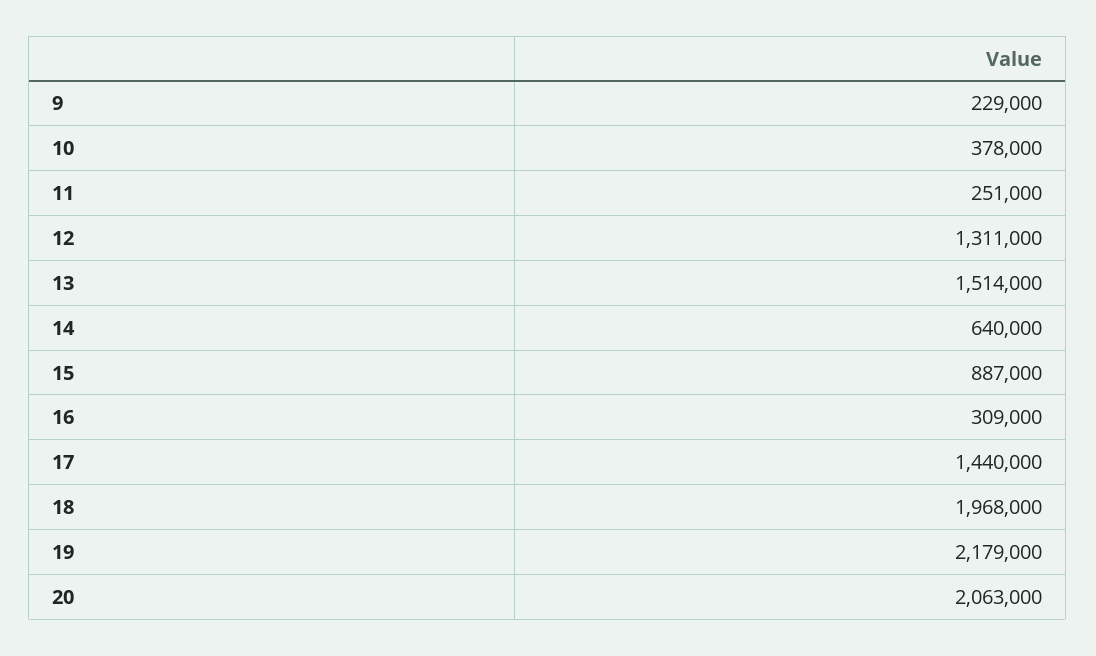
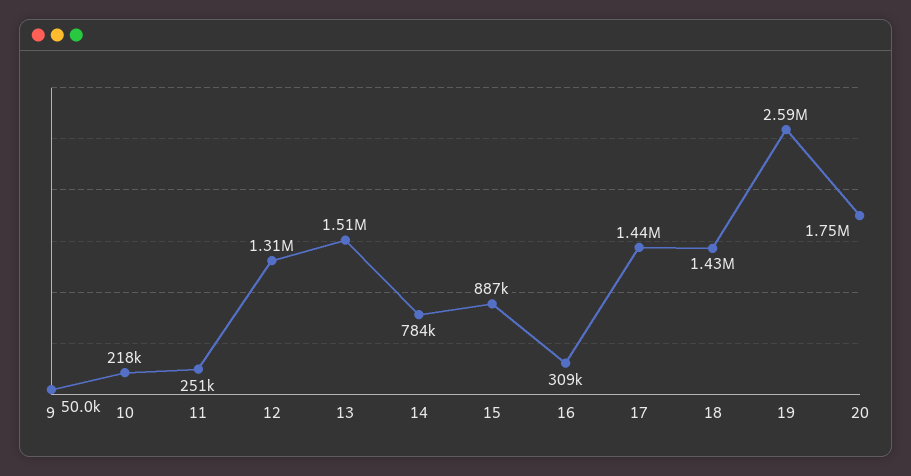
9: 229000 -> 50000
10: 378000 -> 218000
14: 640000 -> 784000
18: 1968000 -> 1430000
19: 2179000 -> 2590000
20: 2063000 -> 1750000

